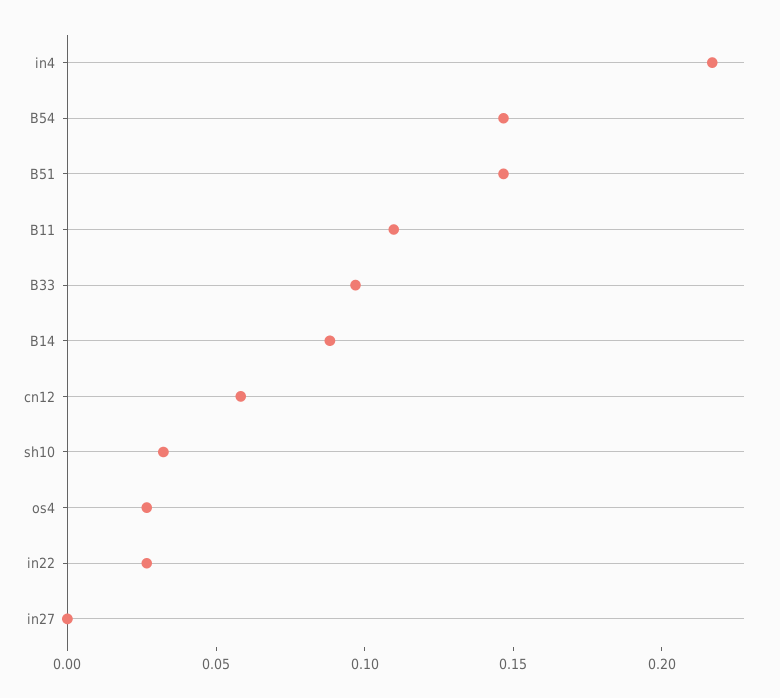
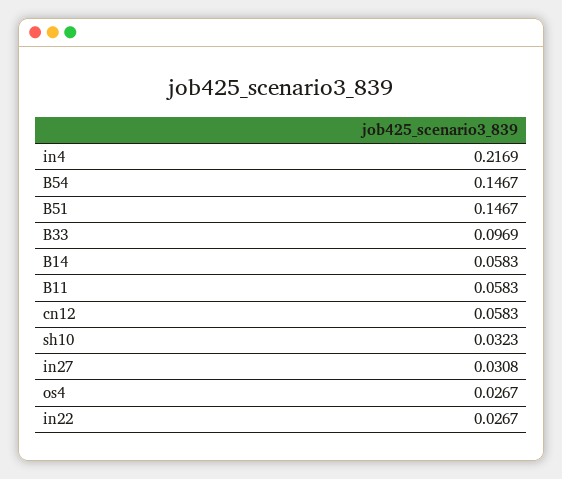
B11: 0.11 -> 0.0583
B14: 0.09 -> 0.0583
in27: 0 -> 0.0308

